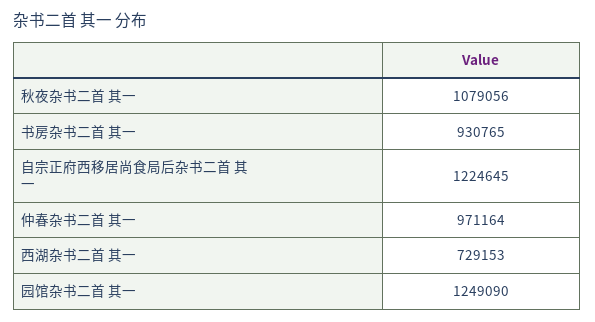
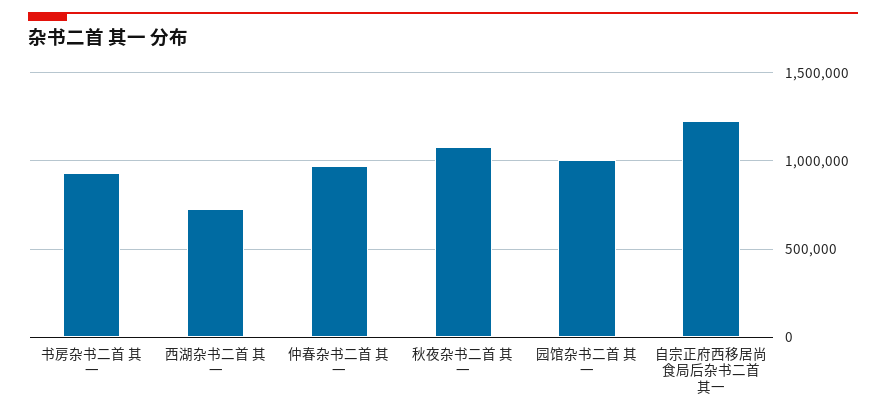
园馆杂书二首 其一: 1249090 -> 1000000

